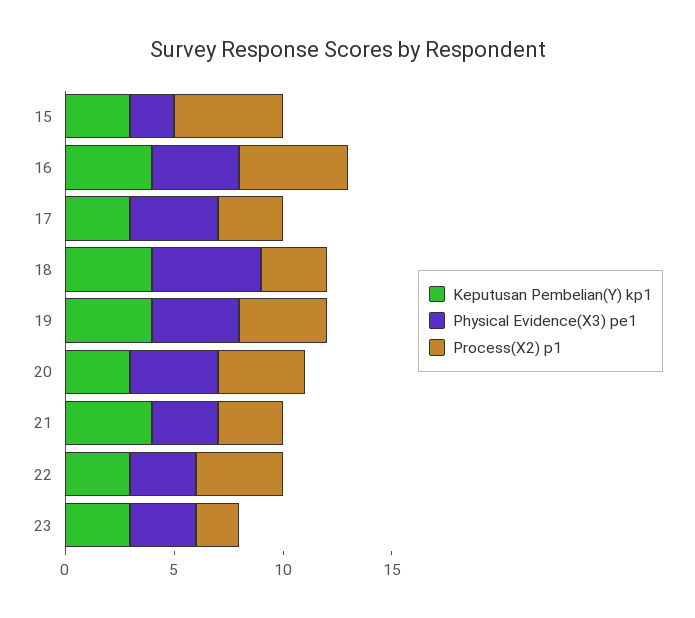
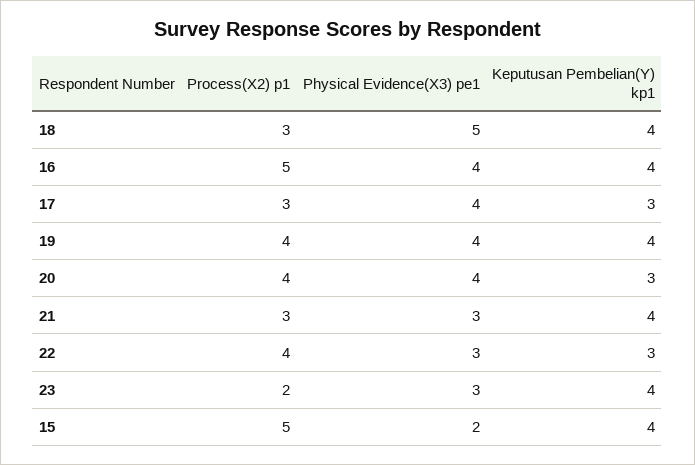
Keputusan Pembelian(Y) kp1, 15: 3 -> 4
Keputusan Pembelian(Y) kp1, 23: 3 -> 4

